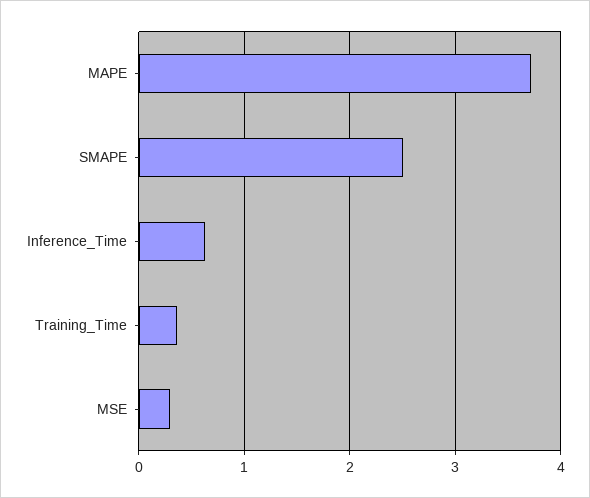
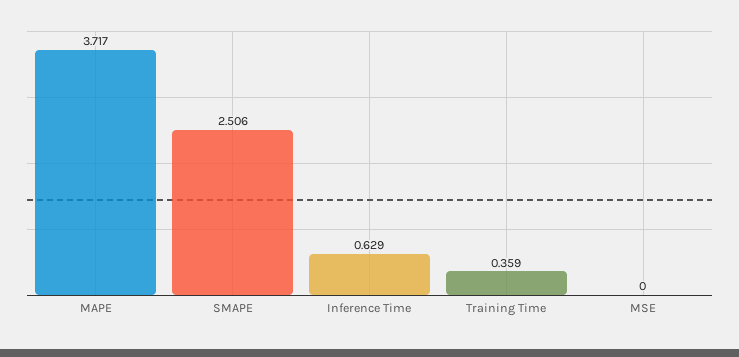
MSE: 0.3 -> 0

